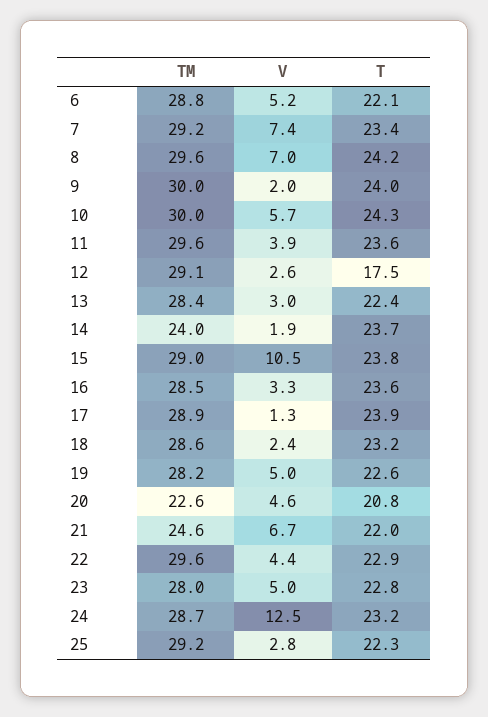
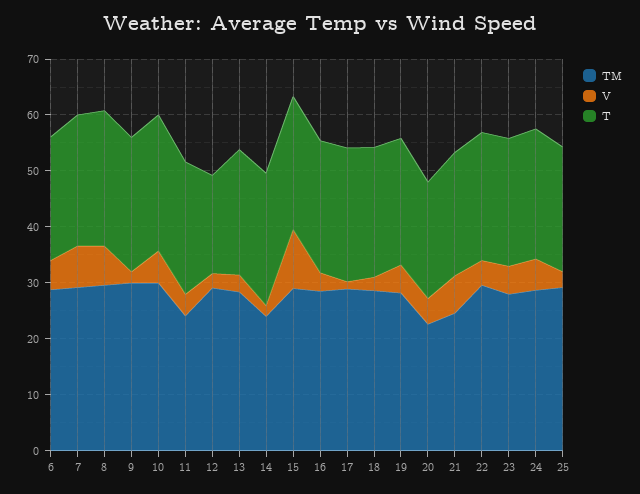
TM, 11: 29.6 -> 24
V, 24: 12.5 -> 6

